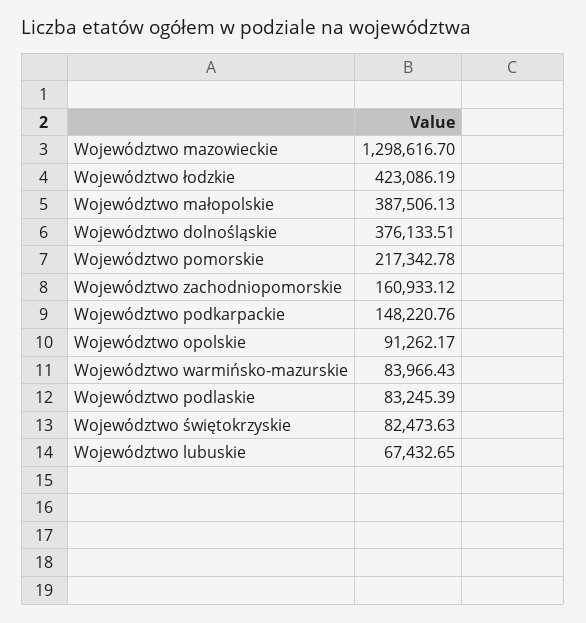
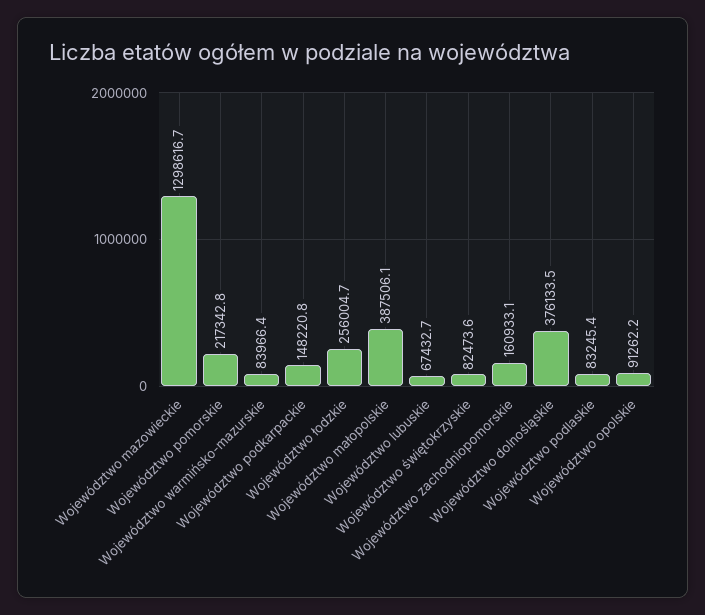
Województwo łodzkie: 423086.19 -> 256004.7

